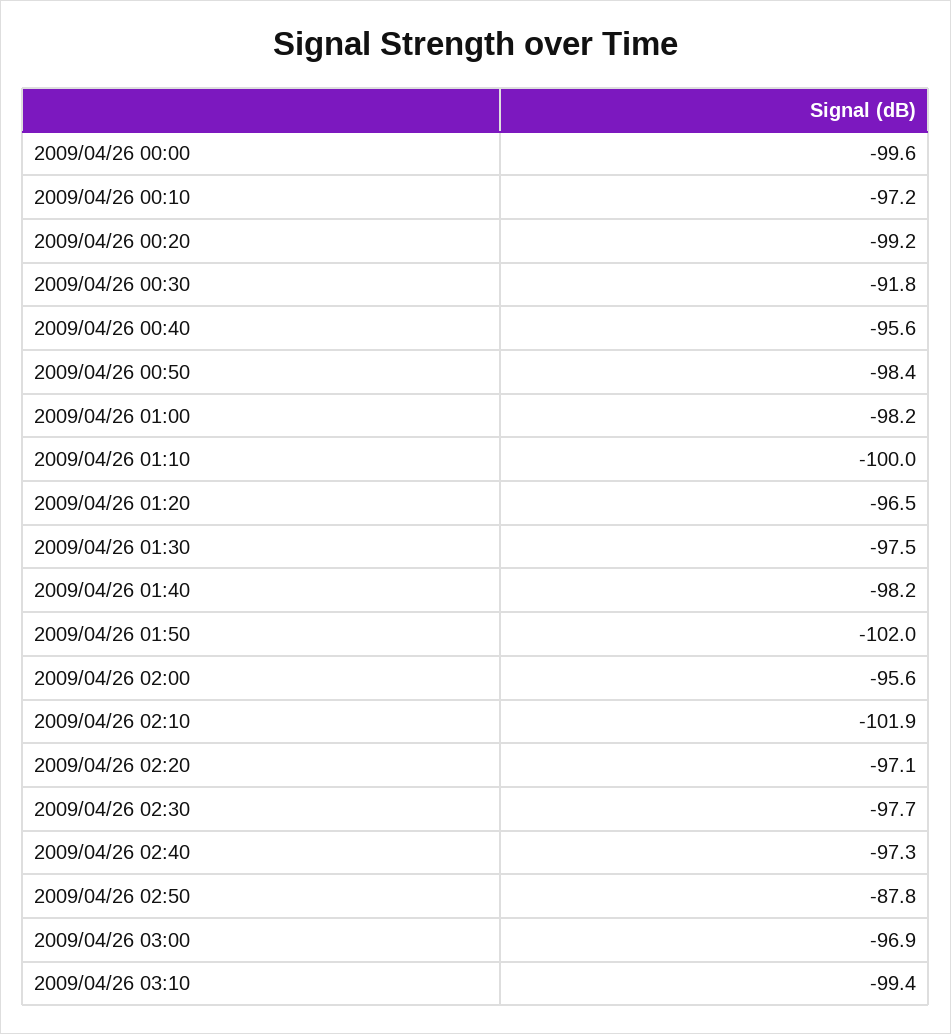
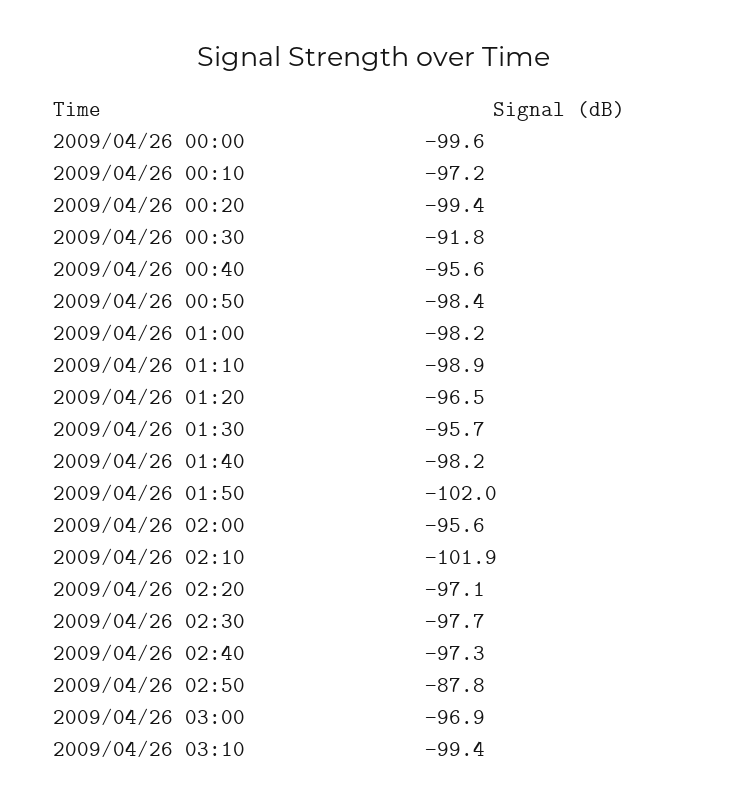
2009/04/26 00:20: -99.2 -> -99.4
2009/04/26 01:10: -100 -> -98.9
2009/04/26 01:30: -97.5 -> -95.7

